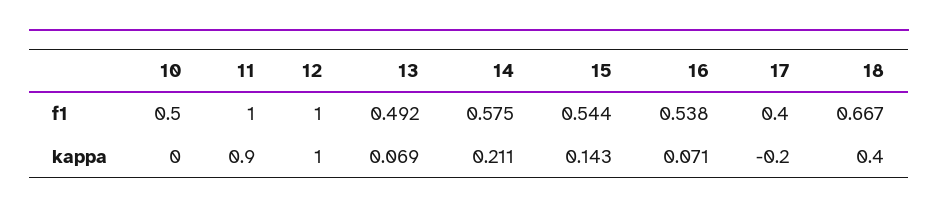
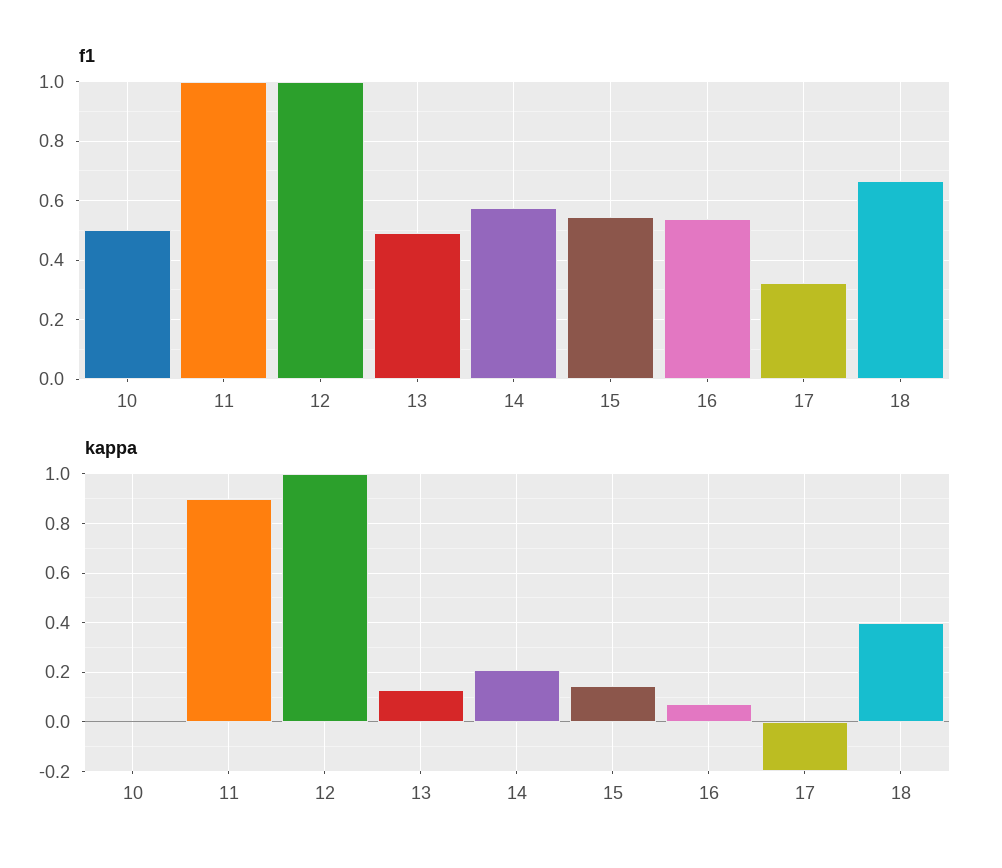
f1, 17: 0.4 -> 0.325
kappa, 13: 0.069 -> 0.125

